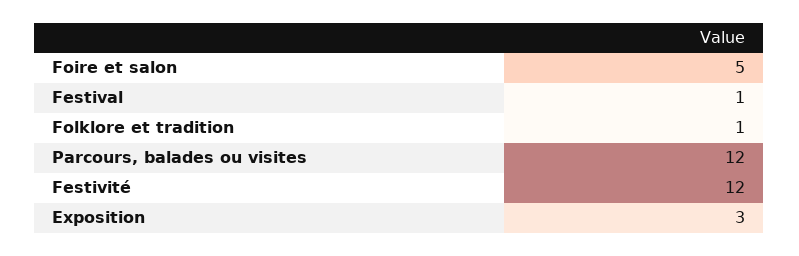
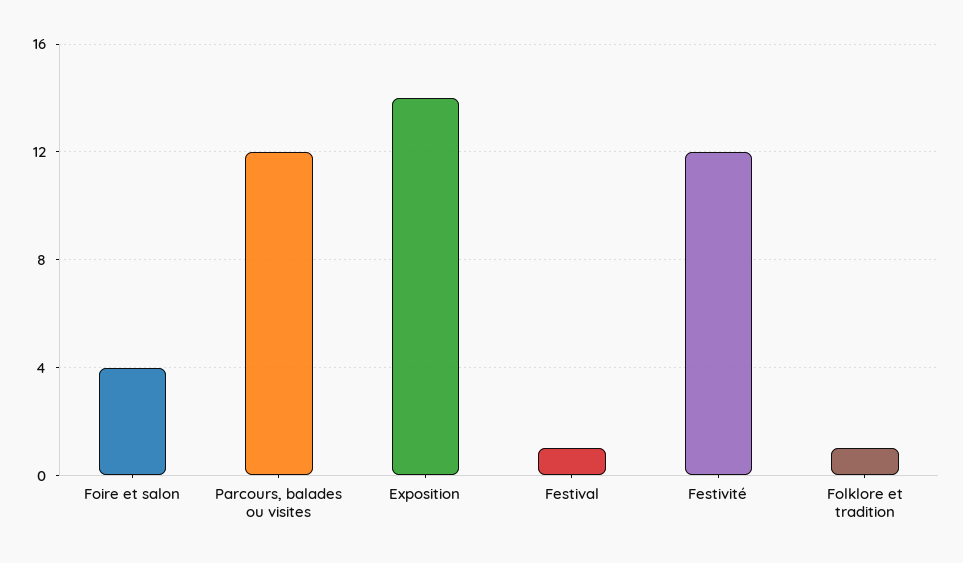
Foire et salon: 5 -> 4
Exposition: 3 -> 14

